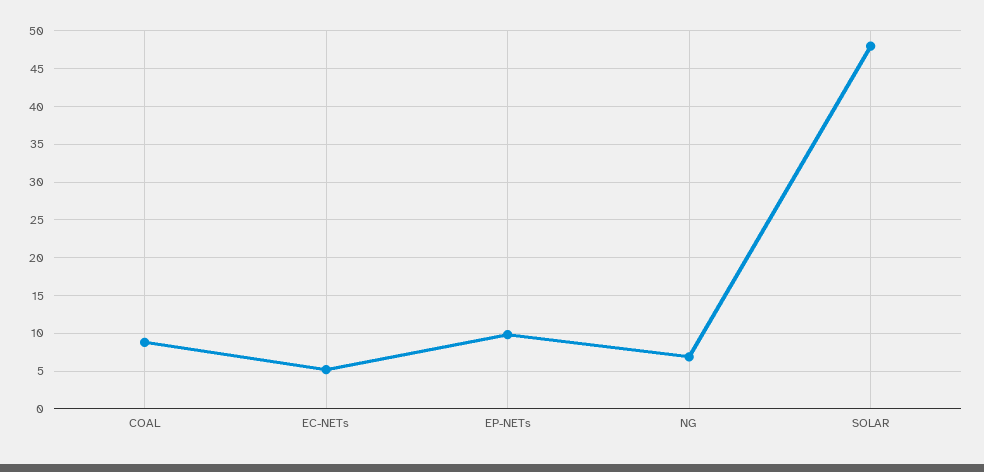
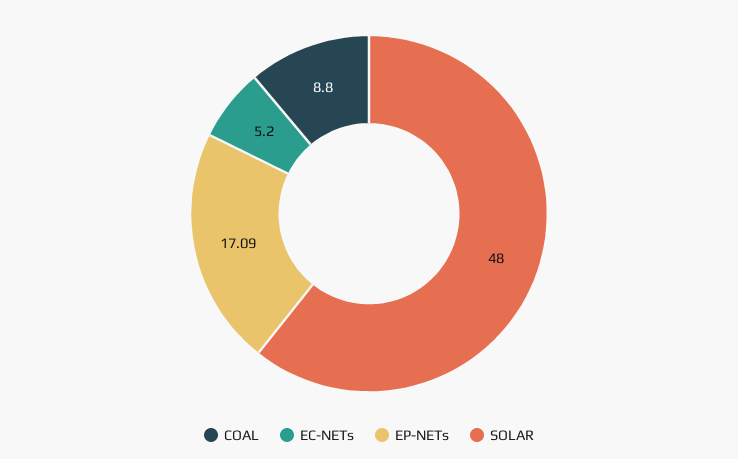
EP-NETs: 10 -> 17.09
NG: 7 -> none

